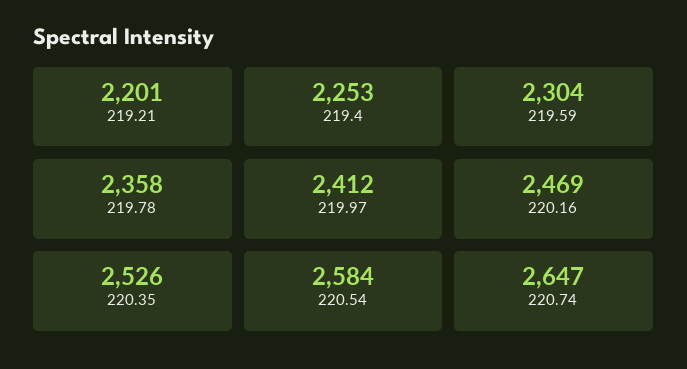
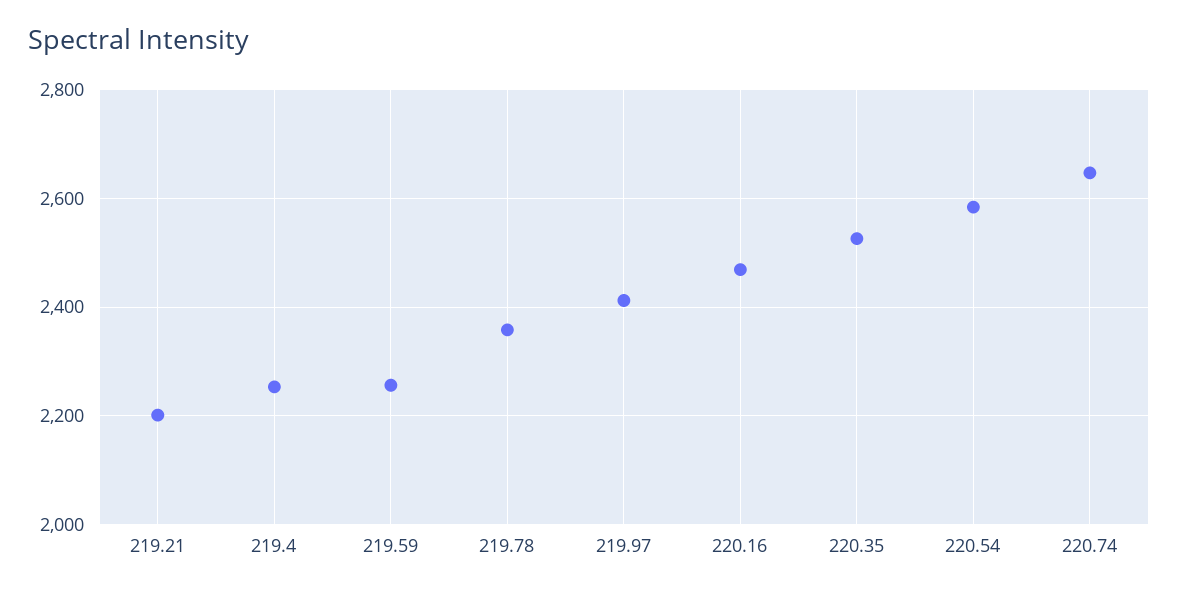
219.59: 2304 -> 2260

